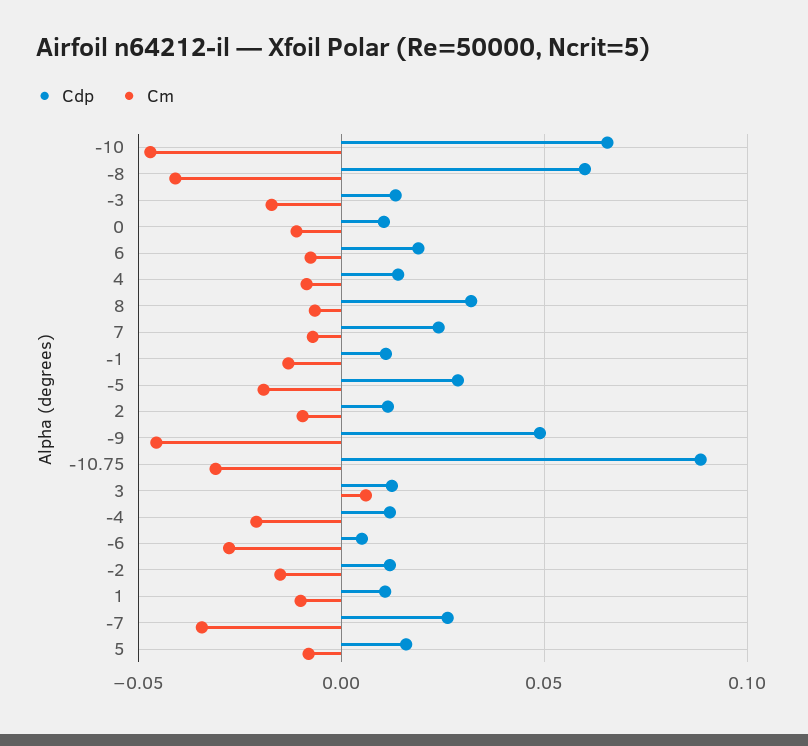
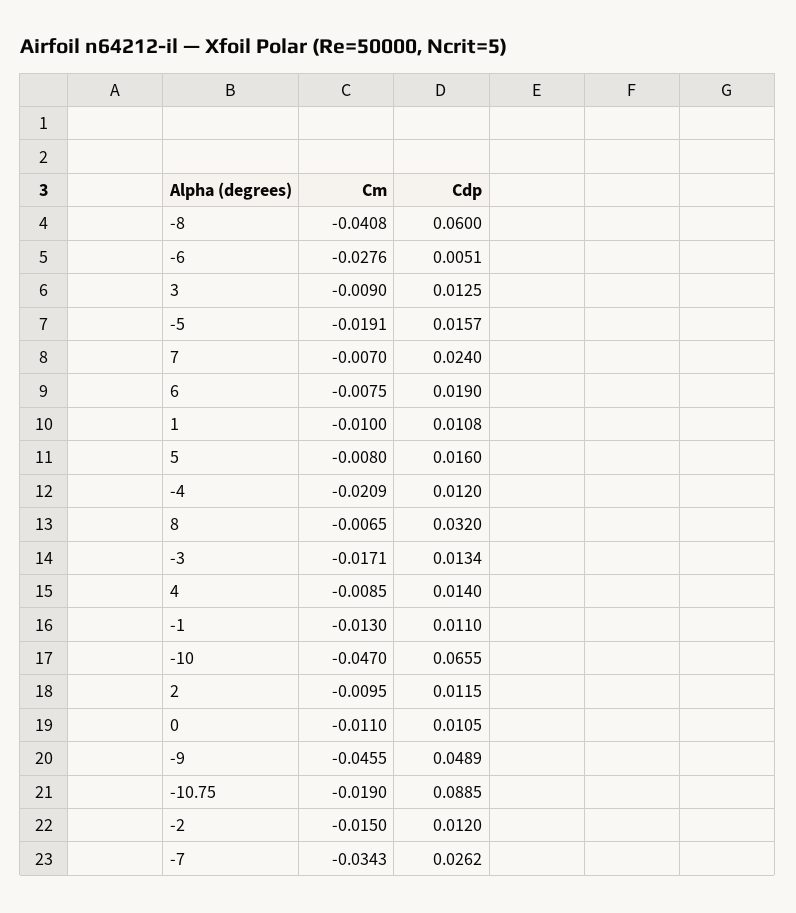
Cdp, -5: 0.03 -> 0.0157
Cm, -10.75: -0.03 -> -0.019
Cm, 3: 0.005 -> -0.009

